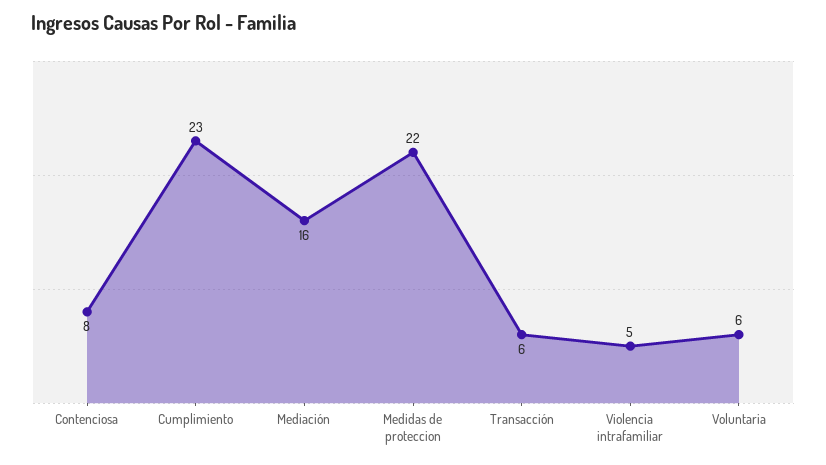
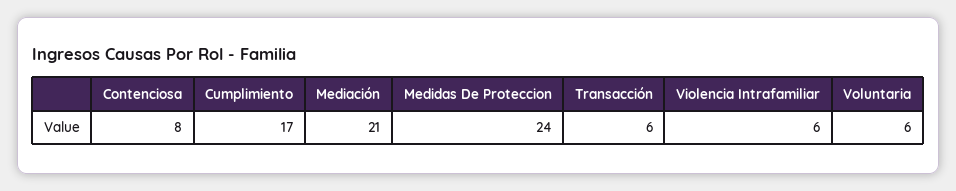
Cumplimiento: 23 -> 17
Mediación: 16 -> 21
Medidas de proteccion: 22 -> 24
Violencia intrafamiliar: 5 -> 6

